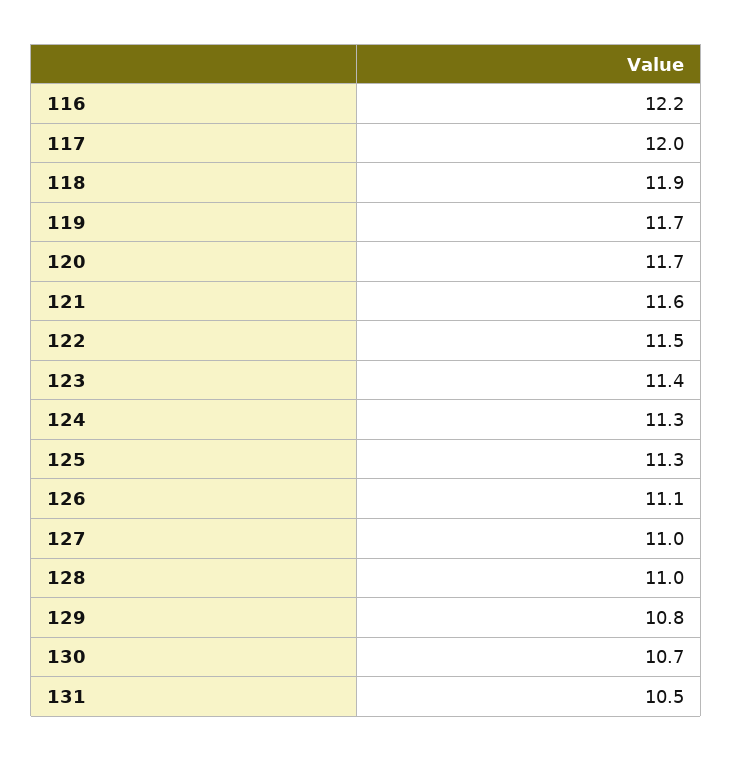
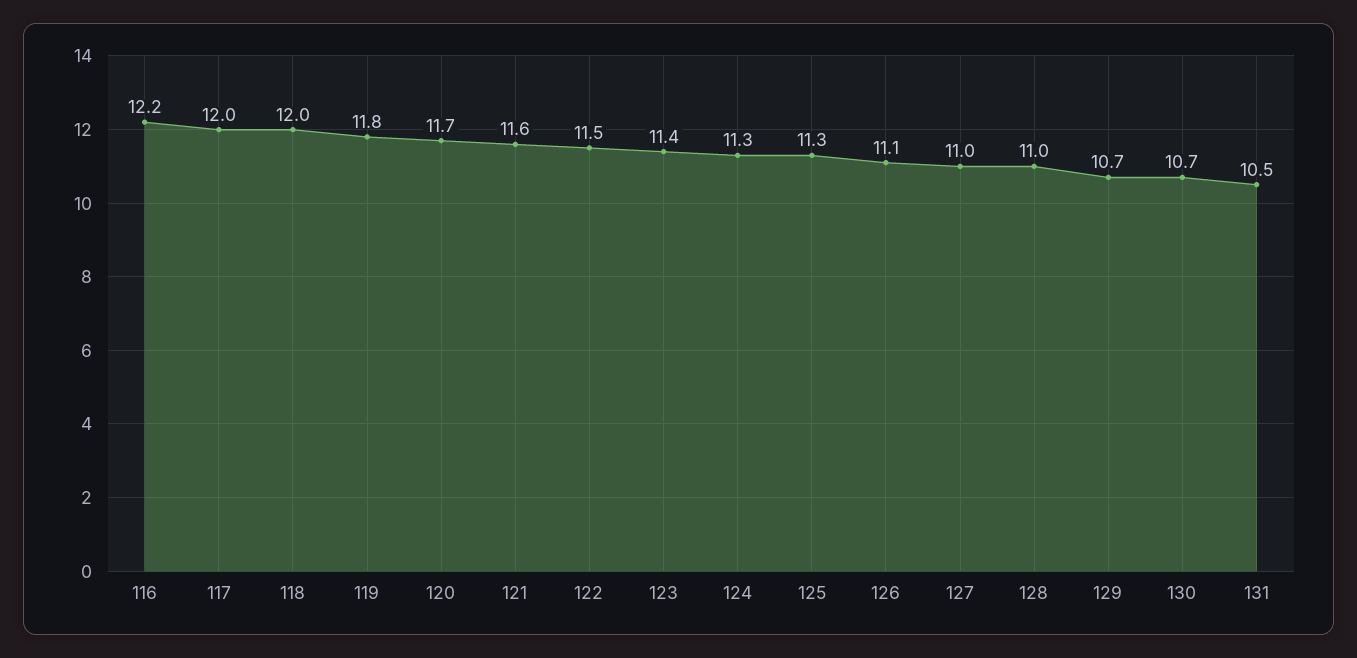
118: 11.9 -> 12
119: 11.7 -> 11.8
129: 10.8 -> 10.7

